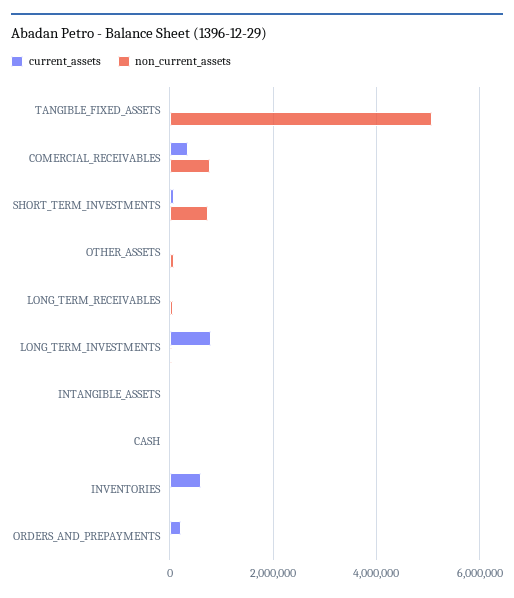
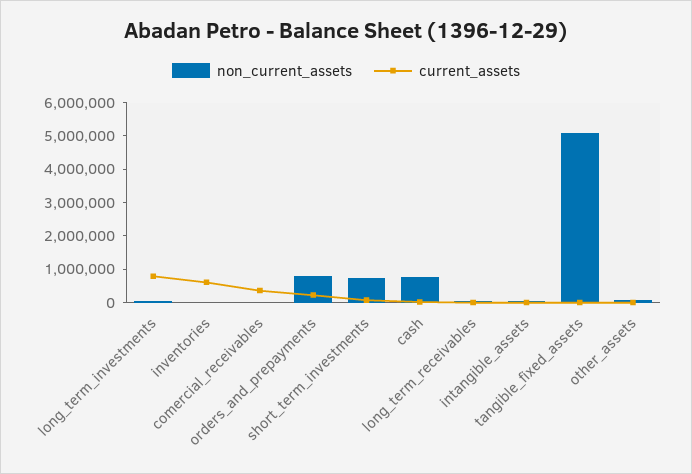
non_current_assets, COMERCIAL_RECEIVABLES: 800000 -> 0
non_current_assets, CASH: 0 -> 750000
non_current_assets, ORDERS_AND_PREPAYMENTS: 0 -> 750000

